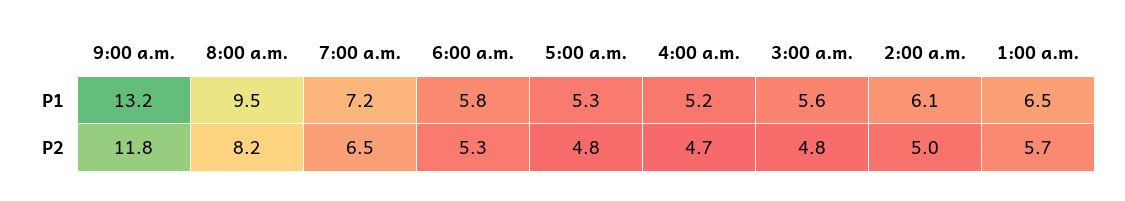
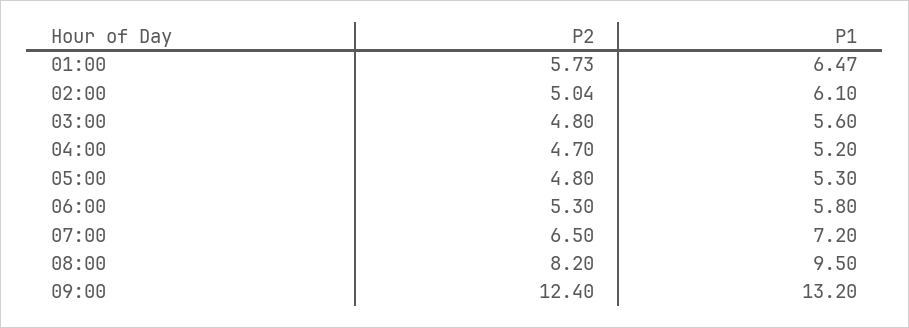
9:00 a.m., P2: 11.8 -> 12.4

